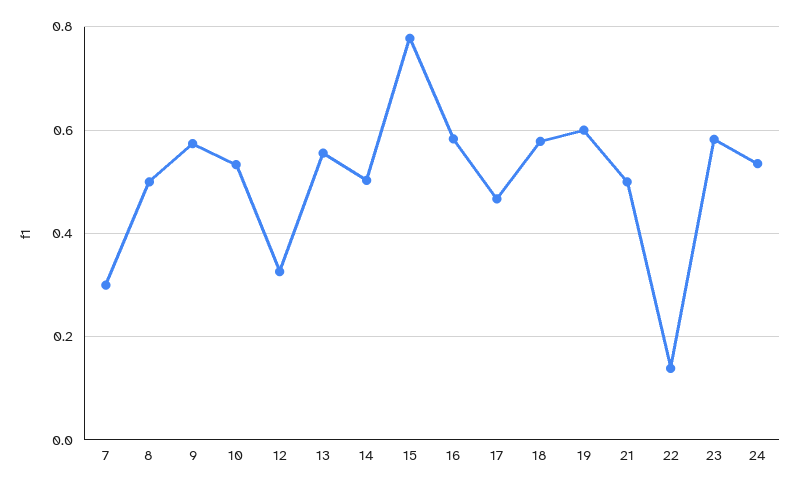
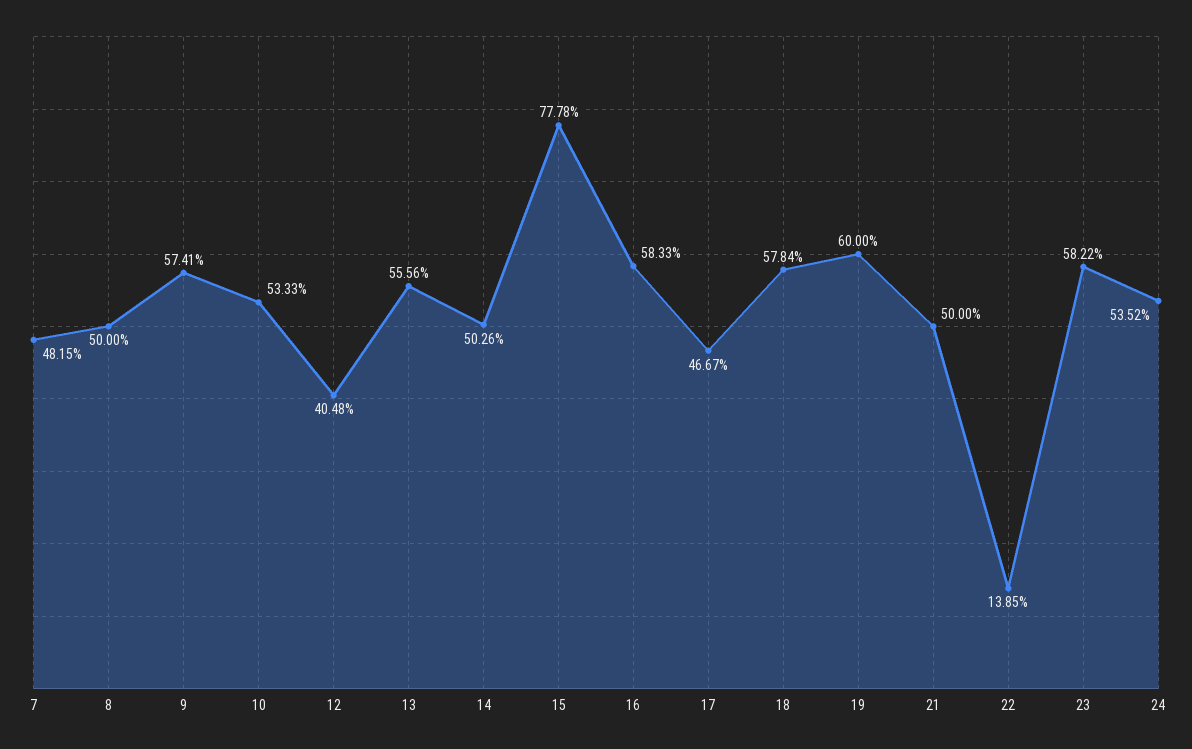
7: 0.3 -> 0.4815
12: 0.32 -> 0.4048

